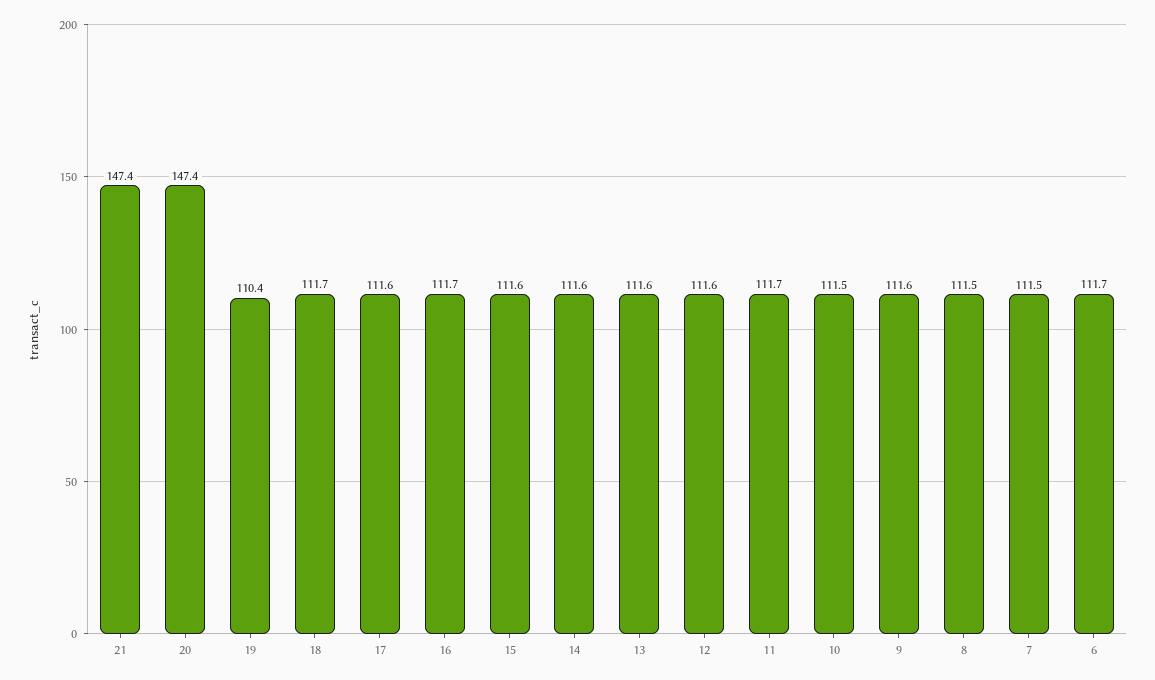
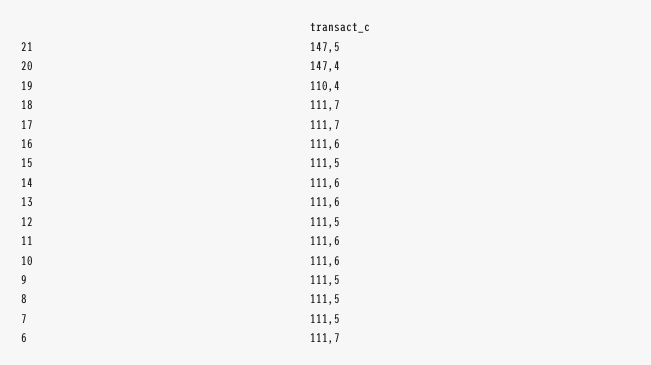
21: 147.4 -> 147.5
17: 111.6 -> 111.7
16: 111.7 -> 111.6
15: 111.6 -> 111.5
12: 111.6 -> 111.5
11: 111.7 -> 111.6
10: 111.5 -> 111.6
9: 111.6 -> 111.5

